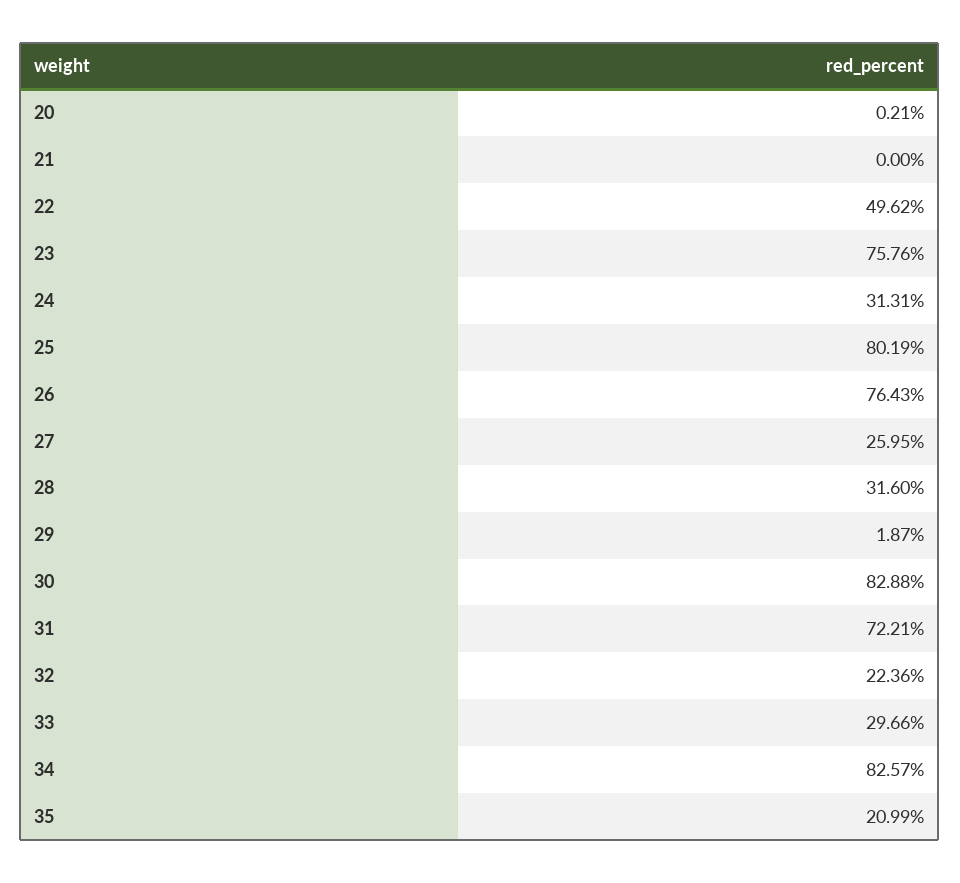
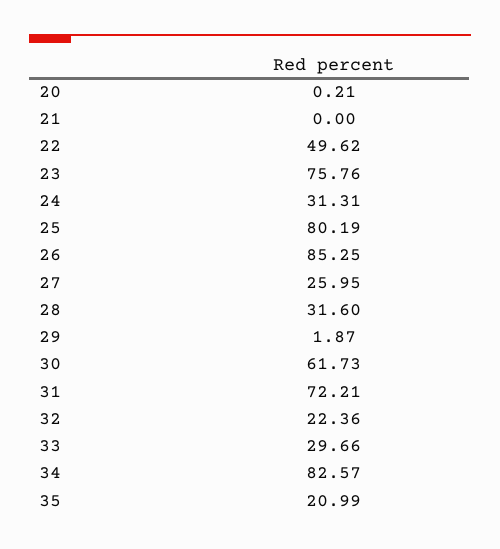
26: 76.43 -> 85.25
30: 82.88 -> 61.73

